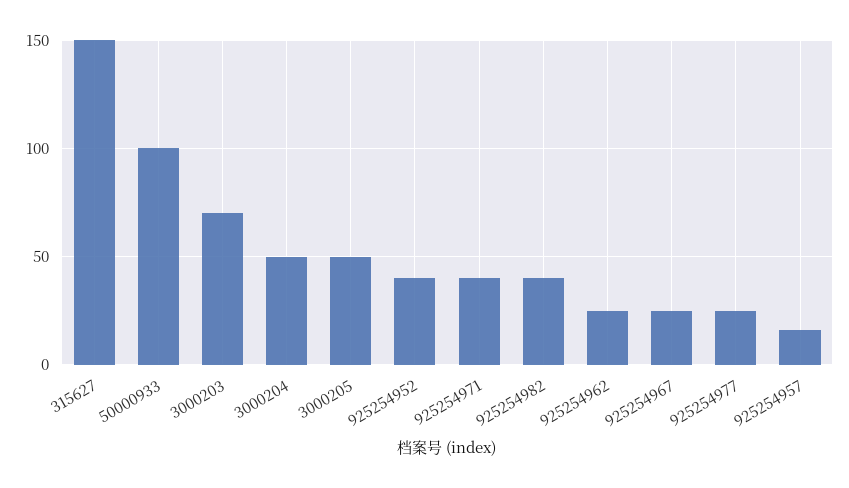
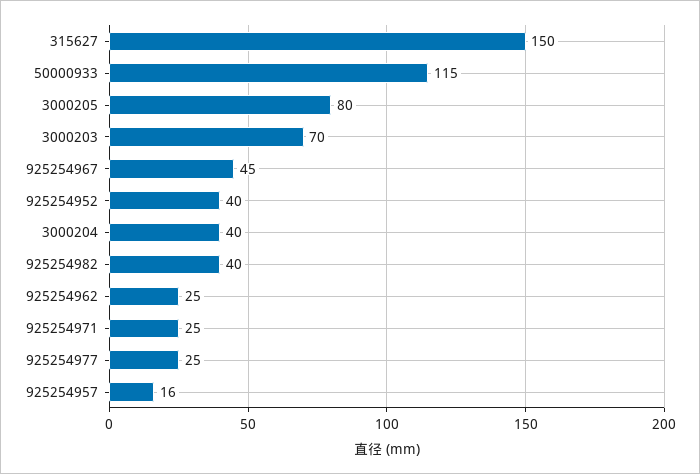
50000933: 100 -> 115
3000204: 50 -> 40
3000205: 50 -> 80
925254971: 40 -> 25
925254967: 25 -> 45

